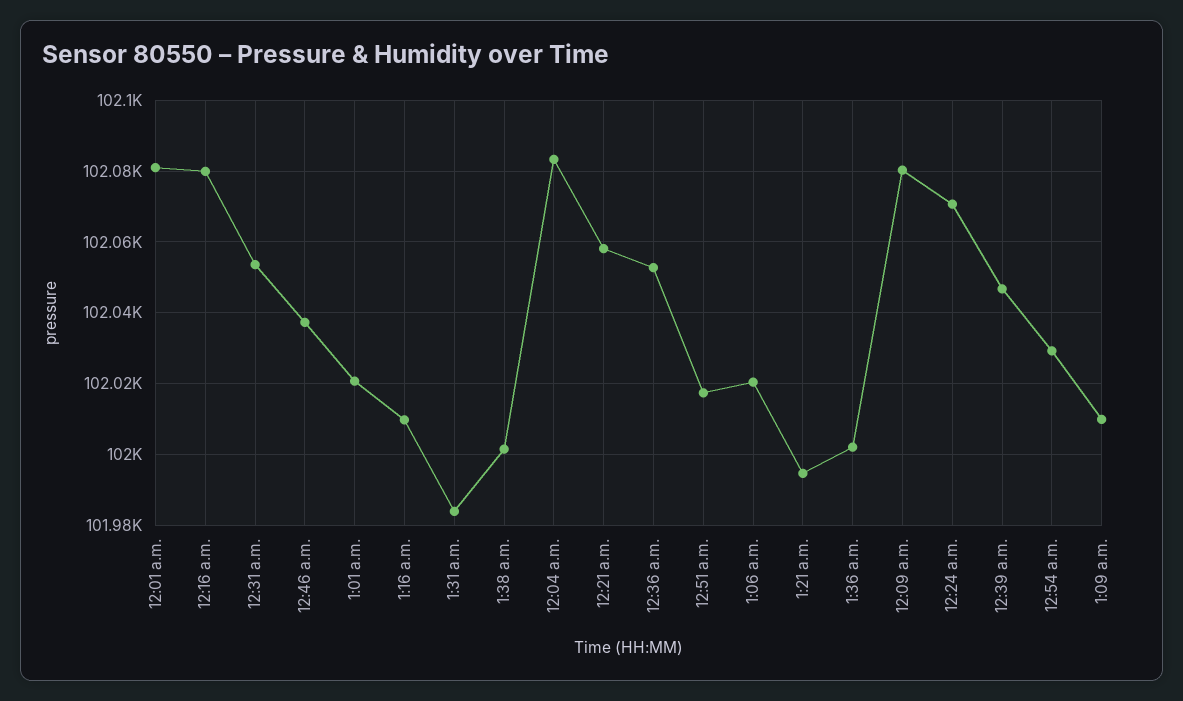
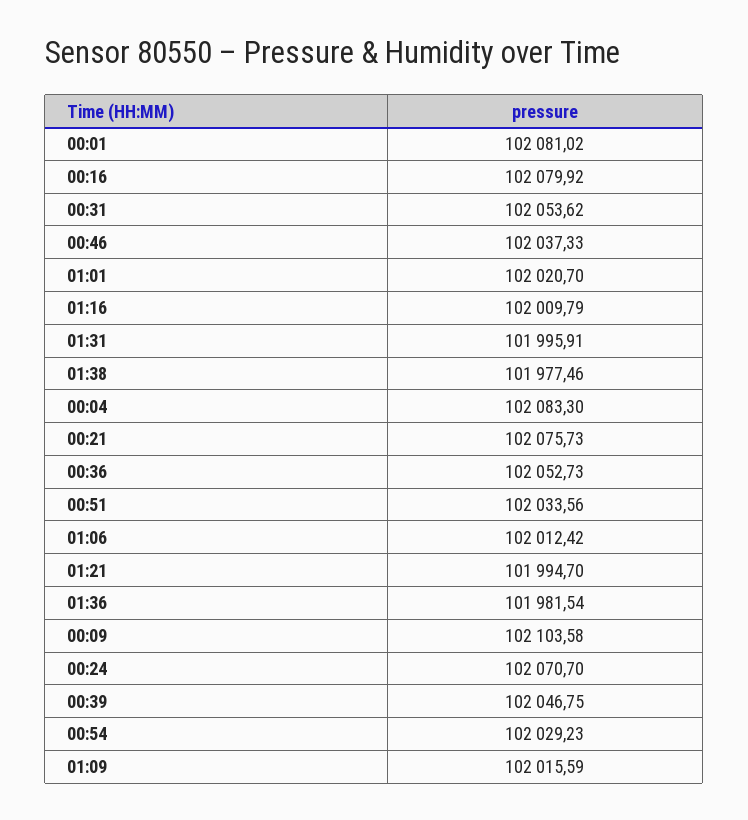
1:31 a.m.: 101984 -> 101995.91
1:38 a.m.: 102002 -> 101977.46
12:21 a.m.: 102058 -> 102075.73
12:51 a.m.: 102018 -> 102033.56
1:06 a.m.: 102020 -> 102012.42
1:36 a.m.: 102002 -> 101981.54
12:09 a.m.: 102080 -> 102103.58
1:09 a.m.: 102010 -> 102015.59

